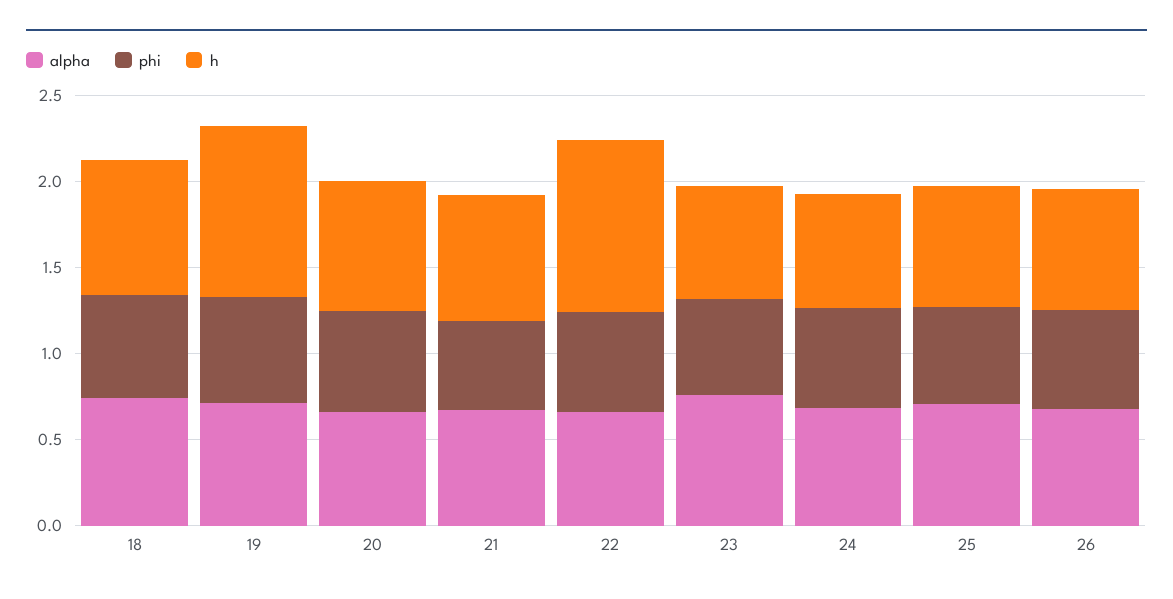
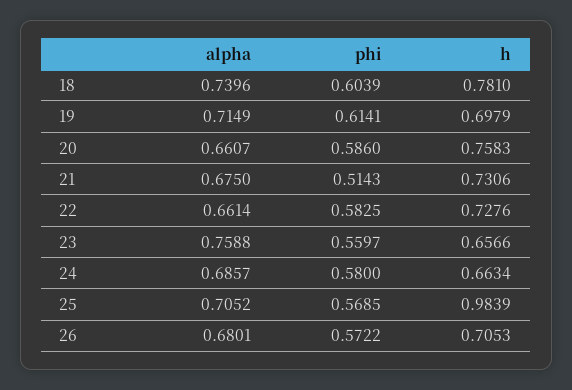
h, 19: 1 -> 0.6979
h, 22: 1 -> 0.7276
h, 25: 0.7 -> 0.9839

